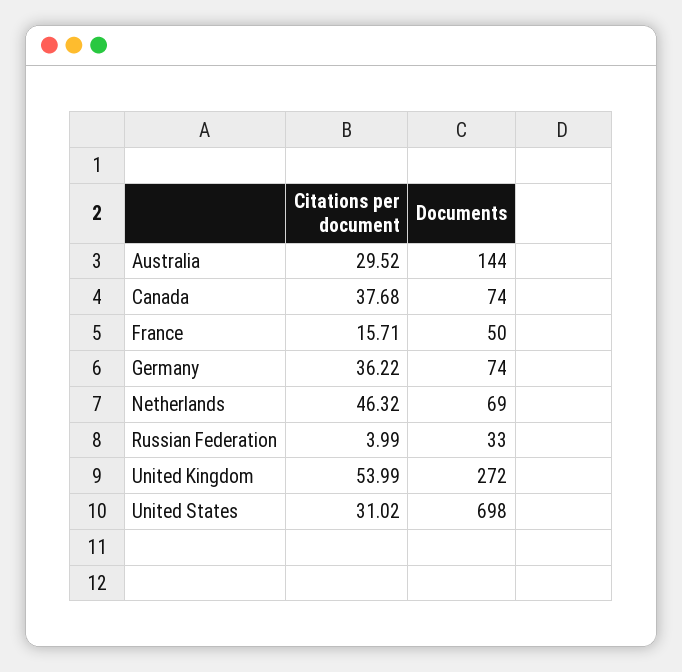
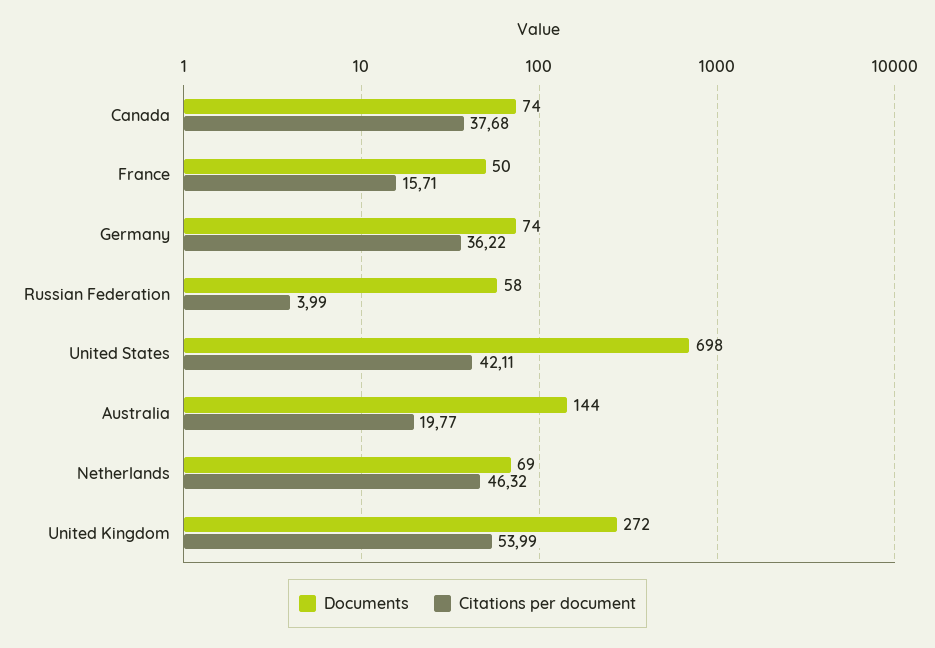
Citations per document, Australia: 29.52 -> 19.77
Documents, Russian Federation: 33 -> 58
Citations per document, United States: 31.02 -> 42.11

